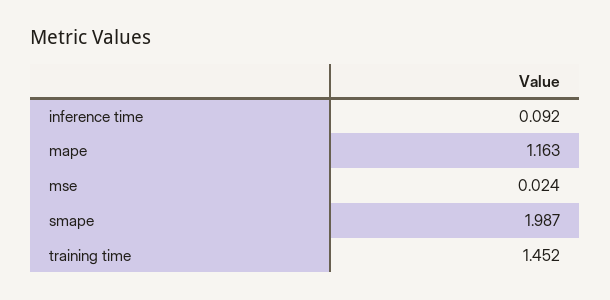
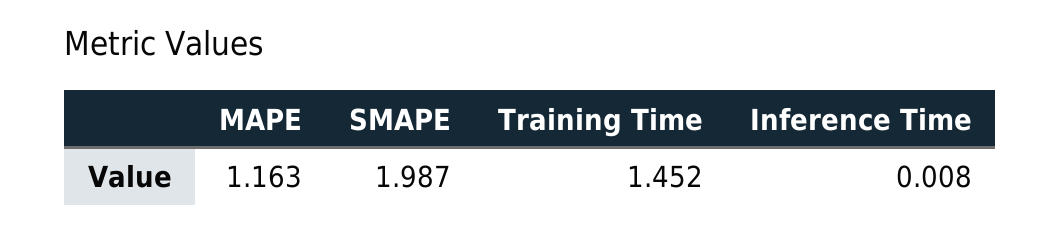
inference time: 0.092 -> 0.008
mse: 0.024 -> none

